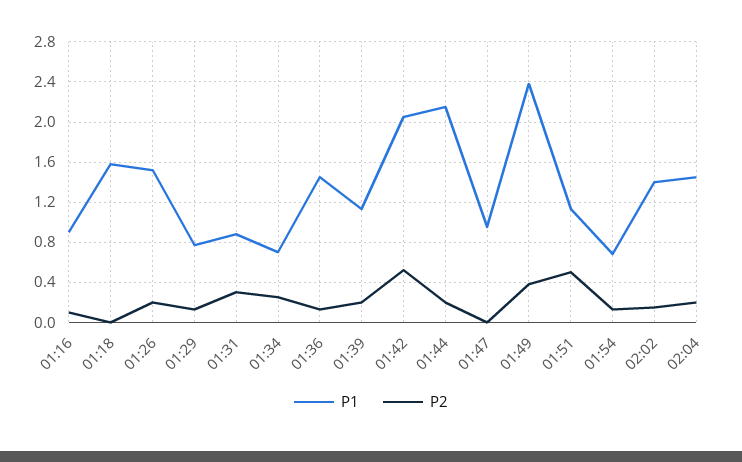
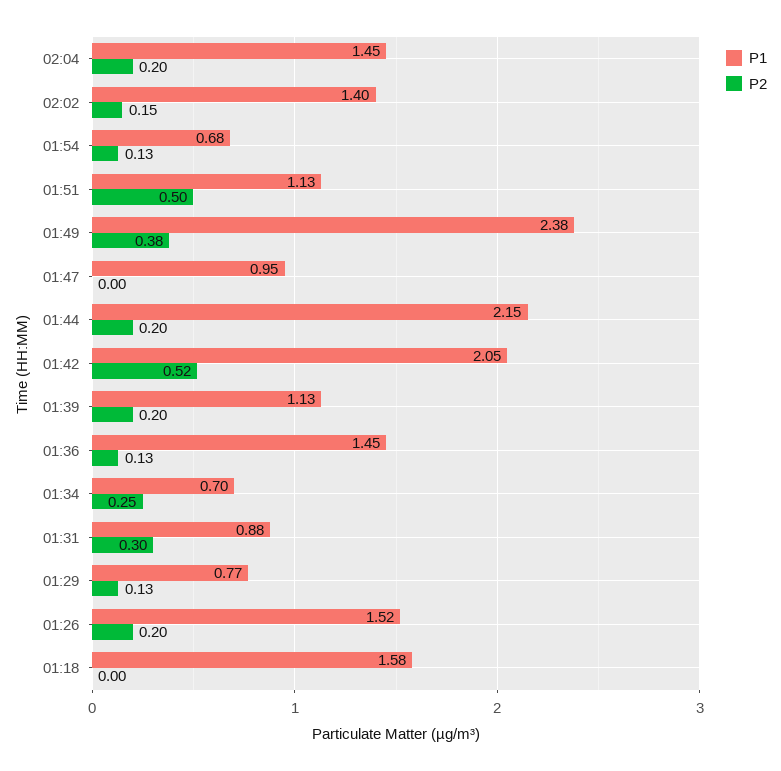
P1, 01:16: 0.9 -> none
P2, 01:16: 0.1 -> none

